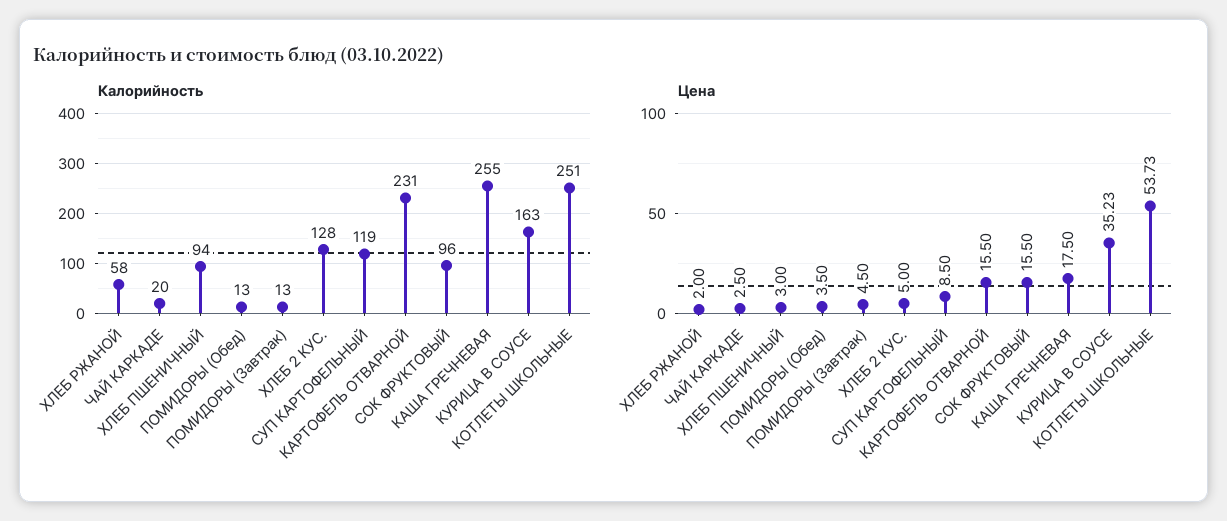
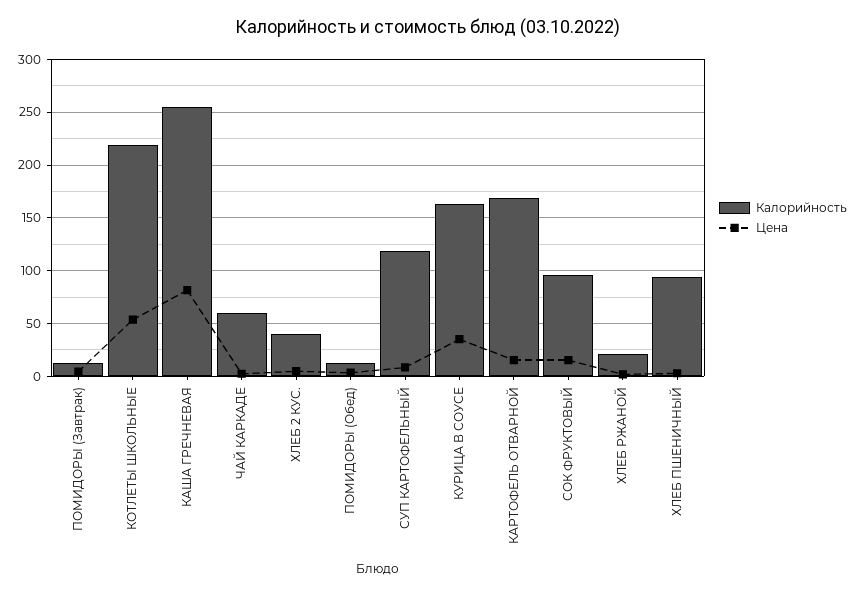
Калорийность, ХЛЕБ РЖАНОЙ: 58 -> 20
Калорийность, ЧАЙ КАРКАДЕ: 20 -> 60
Калорийность, ХЛЕБ 2 КУС.: 128 -> 40
Калорийность, КАРТОФЕЛЬ ОТВАРНОЙ: 231 -> 170
Калорийность, КОТЛЕТЫ ШКОЛЬНЫЕ: 251 -> 220
Цена, КАША ГРЕЧНЕВАЯ: 17.5 -> 80

